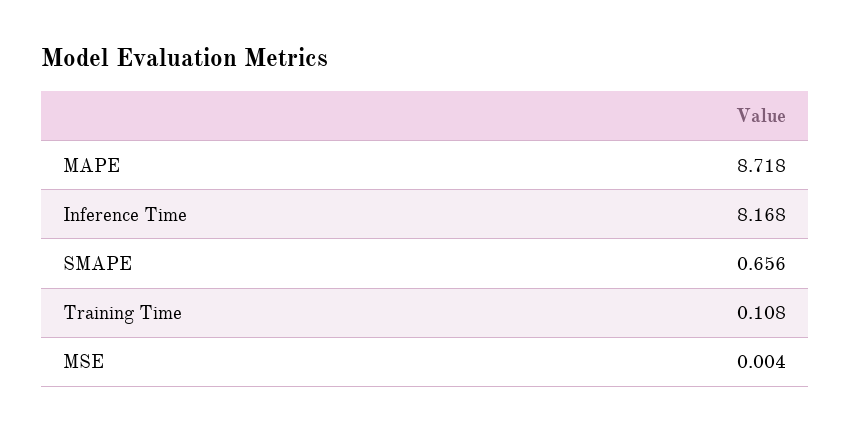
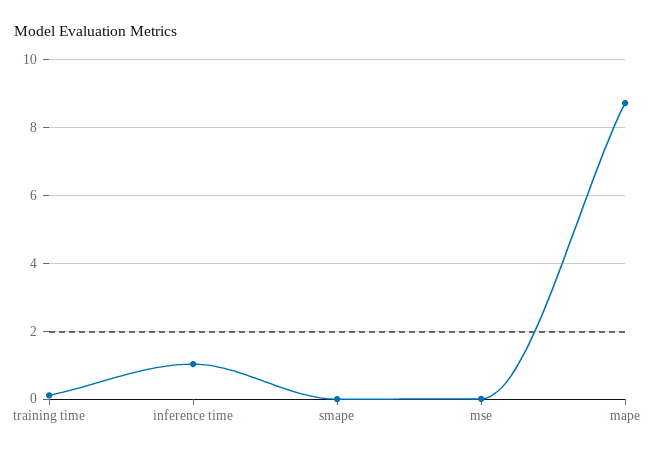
Inference Time: 8.168 -> 1
SMAPE: 0.656 -> 0

